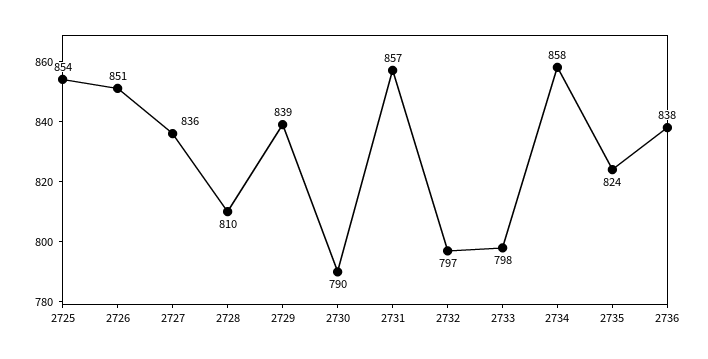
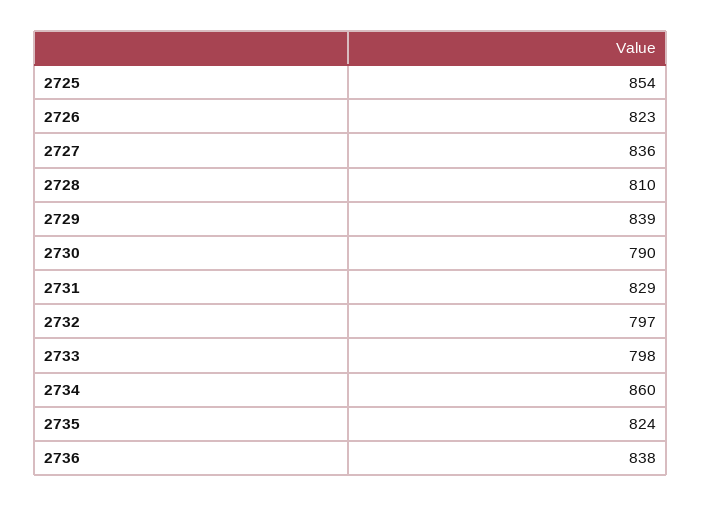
2726: 851 -> 823
2731: 857 -> 829
2734: 858 -> 860

